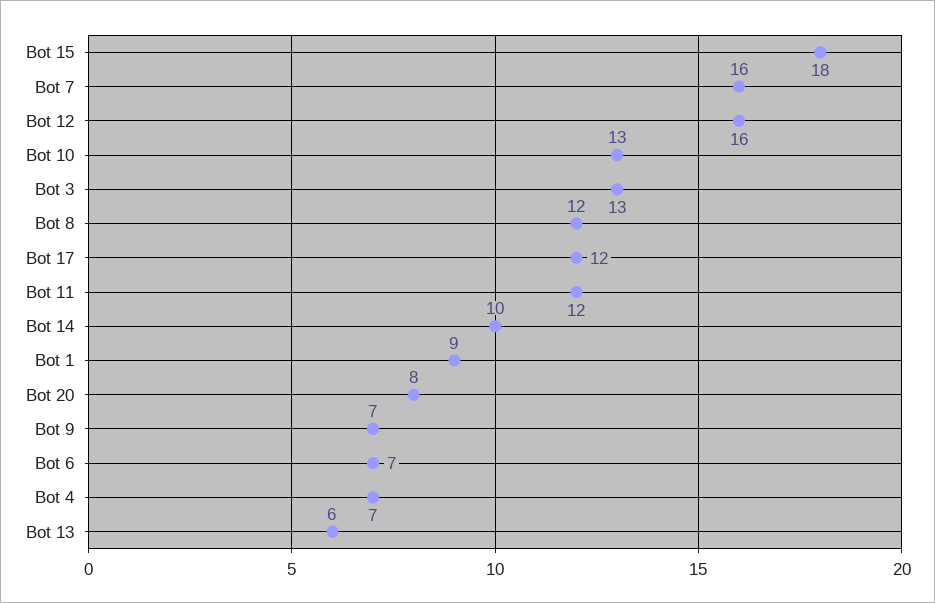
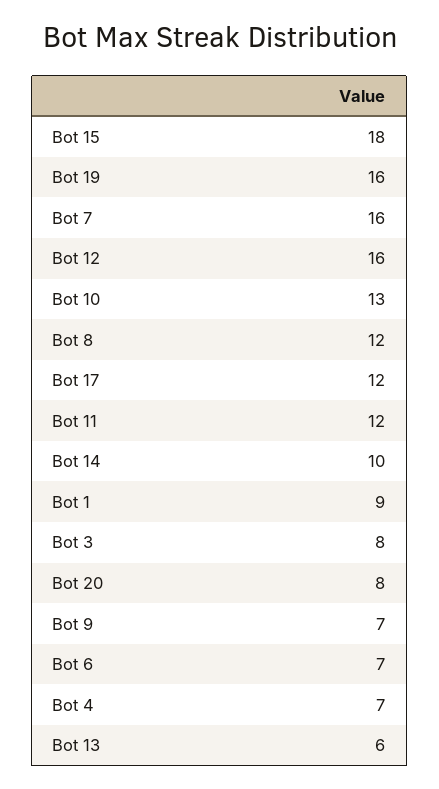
Bot 3: 13 -> 8
Bot 19: none -> 16

